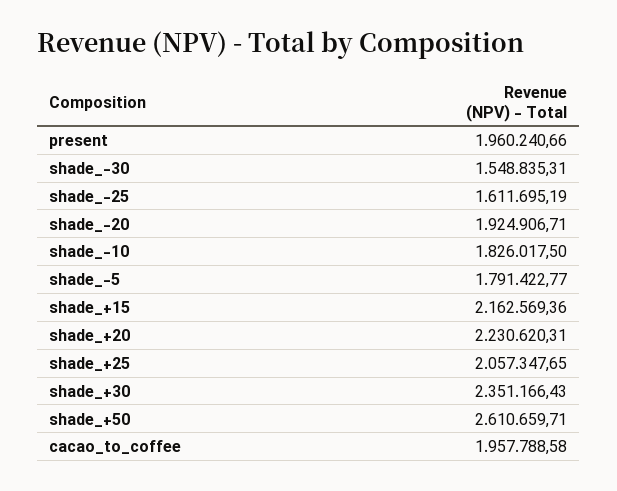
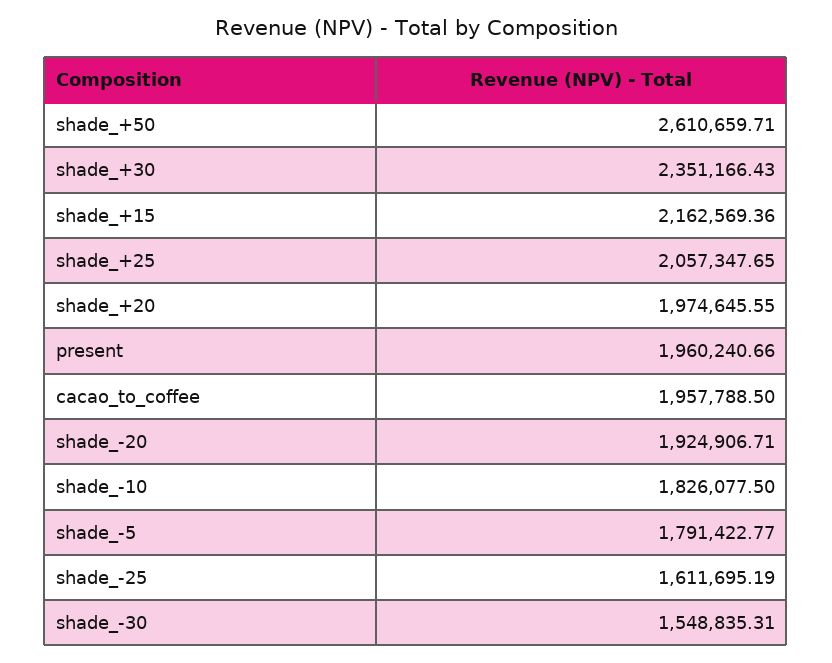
shade_-10: 1826017.5 -> 1826077.5
shade_+20: 2230620.31 -> 1974645.55
cacao_to_coffee: 1957788.58 -> 1957788.5

